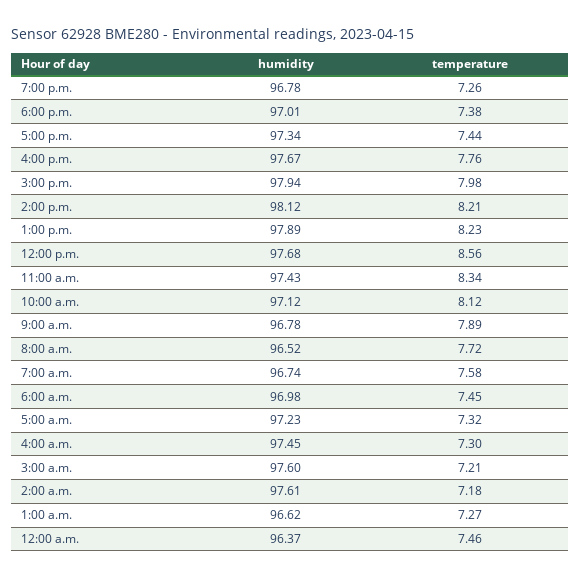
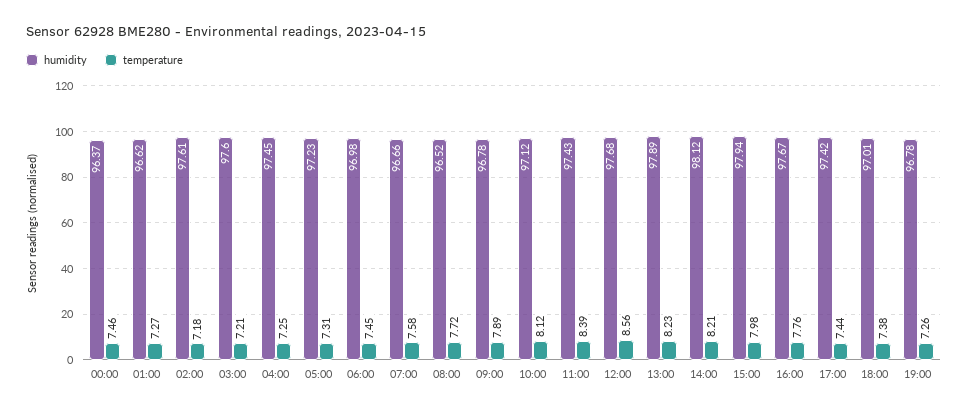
humidity, 5:00 p.m.: 97.34 -> 97.42
temperature, 11:00 a.m.: 8.34 -> 8.39
humidity, 7:00 a.m.: 96.74 -> 96.66
temperature, 5:00 a.m.: 7.32 -> 7.31
temperature, 4:00 a.m.: 7.3 -> 7.25

